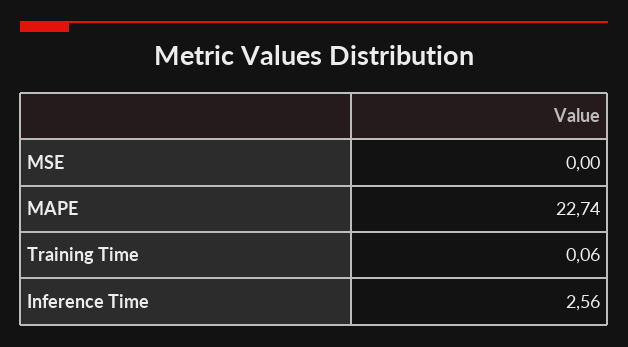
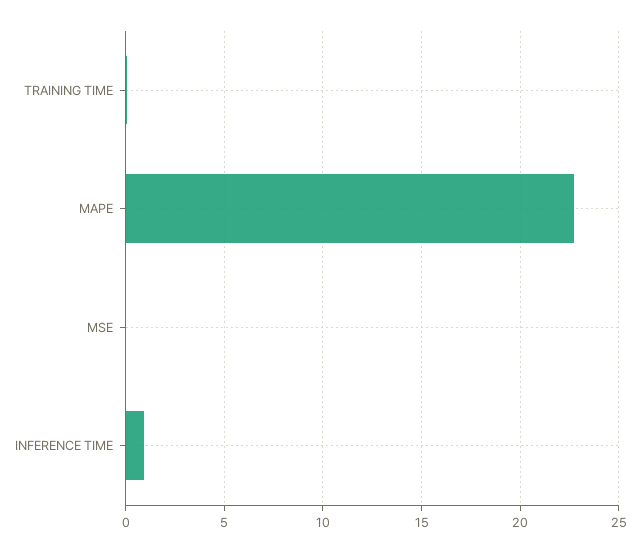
Inference Time: 2.56 -> 1

